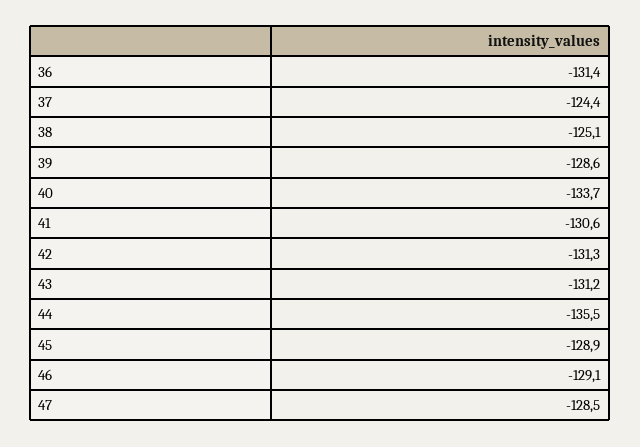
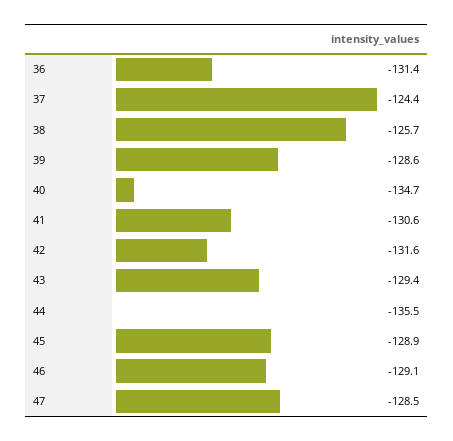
38: -125.1 -> -125.7
40: -133.7 -> -134.7
42: -131.3 -> -131.6
43: -131.2 -> -129.4

